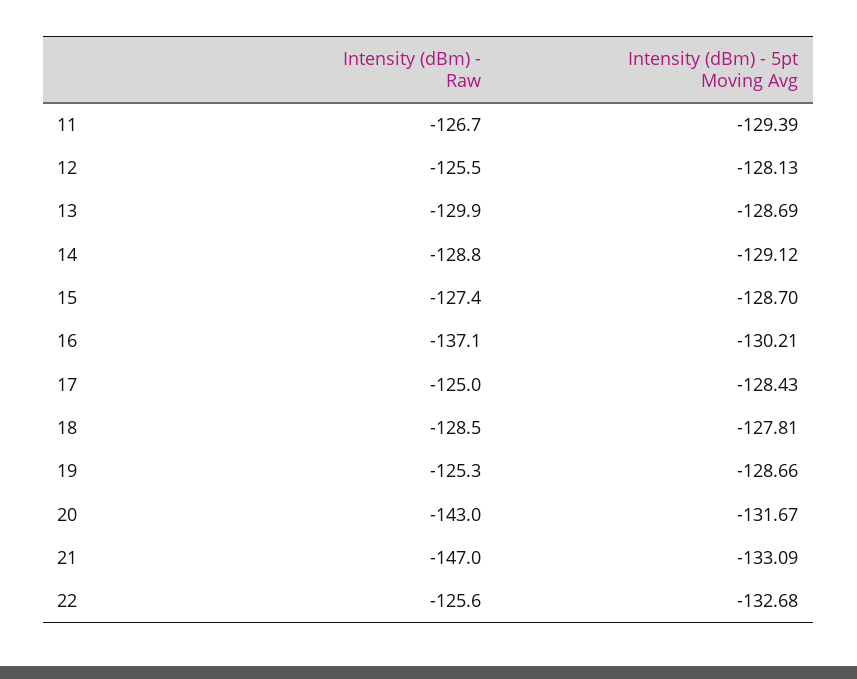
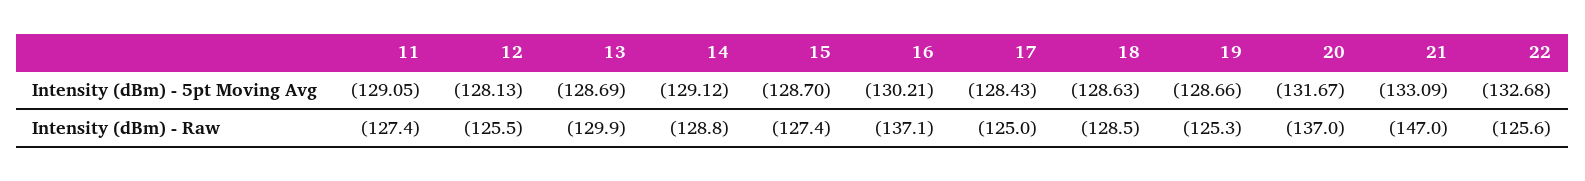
Intensity (dBm) - Raw, 11: -126.7 -> -127.4
Intensity (dBm) - 5pt Moving Avg, 11: -129.39 -> -129.05
Intensity (dBm) - 5pt Moving Avg, 18: -127.81 -> -128.63
Intensity (dBm) - Raw, 20: -143 -> -137

